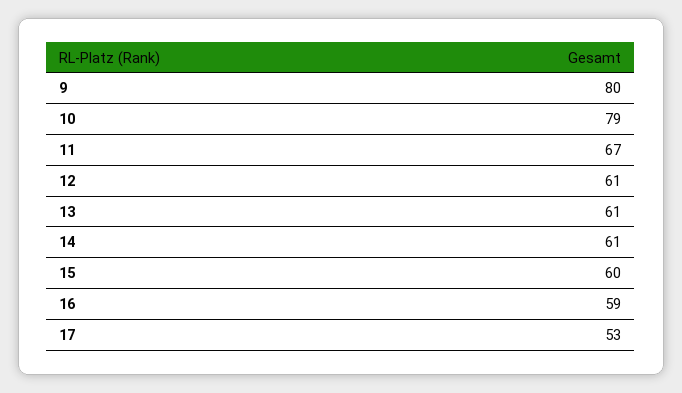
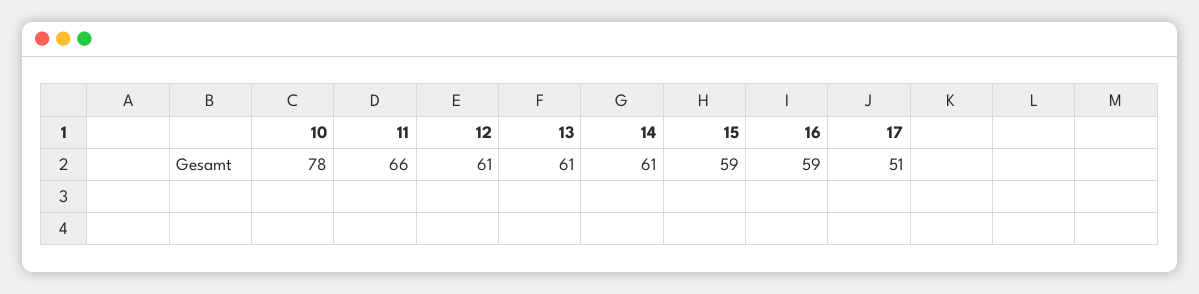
9: 80 -> none
10: 79 -> 78
11: 67 -> 66
15: 60 -> 59
17: 53 -> 51

